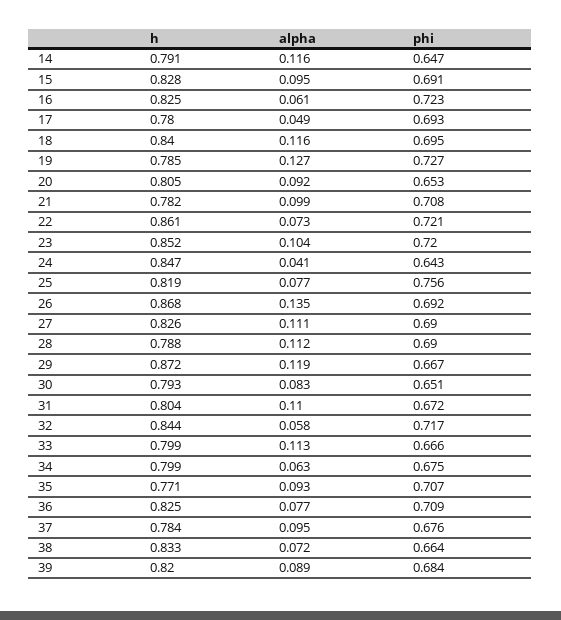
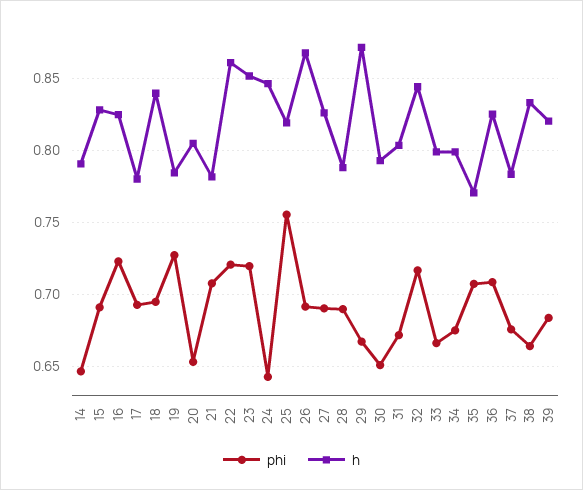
alpha, 14: 0.116 -> none
alpha, 15: 0.095 -> none
alpha, 16: 0.061 -> none
alpha, 17: 0.049 -> none
alpha, 18: 0.116 -> none
alpha, 19: 0.127 -> none
alpha, 20: 0.092 -> none
alpha, 21: 0.099 -> none
alpha, 22: 0.073 -> none
alpha, 23: 0.104 -> none
alpha, 24: 0.041 -> none
alpha, 25: 0.077 -> none
alpha, 26: 0.135 -> none
alpha, 27: 0.111 -> none
alpha, 28: 0.112 -> none
alpha, 29: 0.119 -> none
alpha, 30: 0.083 -> none
alpha, 31: 0.11 -> none
alpha, 32: 0.058 -> none
alpha, 33: 0.113 -> none
alpha, 34: 0.063 -> none
alpha, 35: 0.093 -> none
alpha, 36: 0.077 -> none
alpha, 37: 0.095 -> none
alpha, 38: 0.072 -> none
alpha, 39: 0.089 -> none

